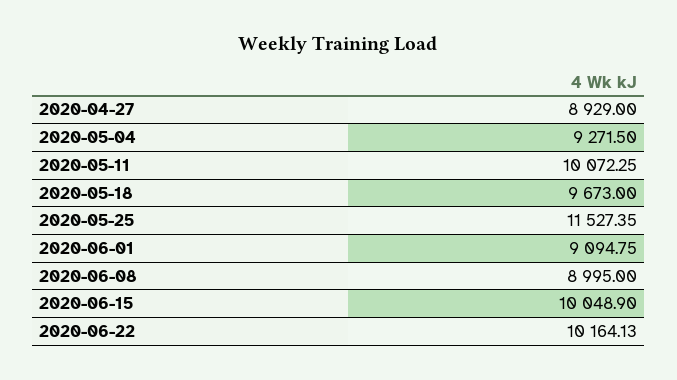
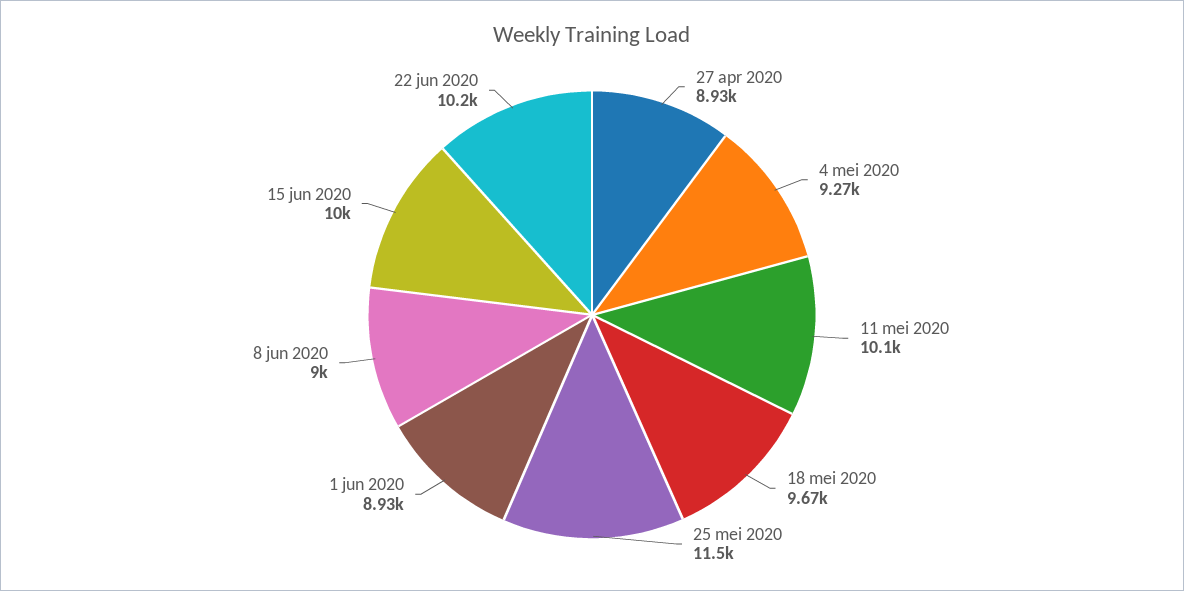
2020-06-01: 9094.75 -> 8930

